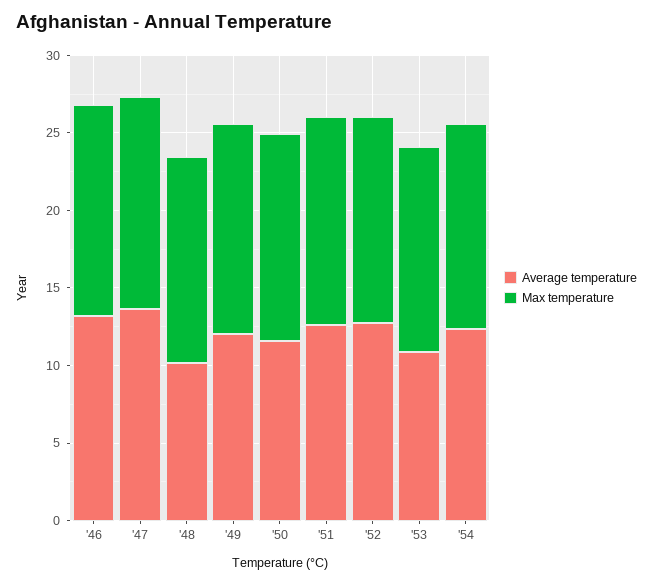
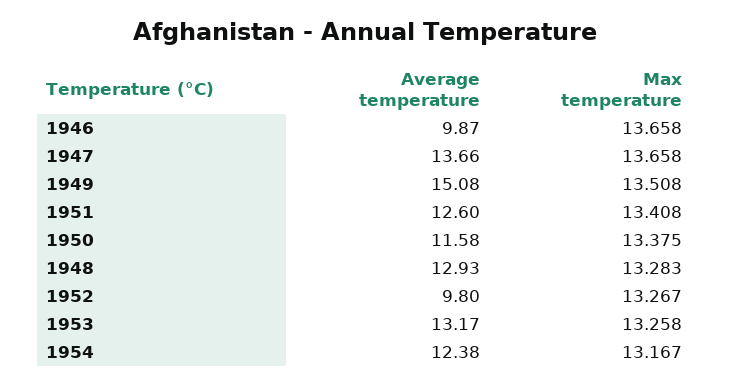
Average temperature, '46: 13 -> 9.87
Average temperature, '48: 10 -> 12.93
Average temperature, '49: 12 -> 15.08
Average temperature, '52: 13 -> 9.8
Average temperature, '53: 11 -> 13.17

